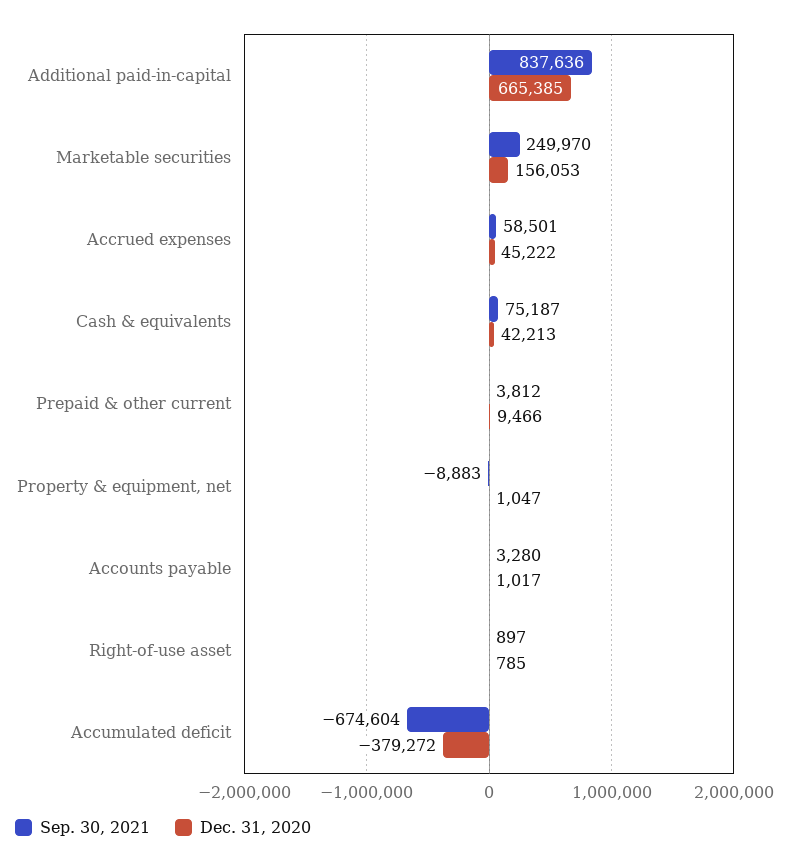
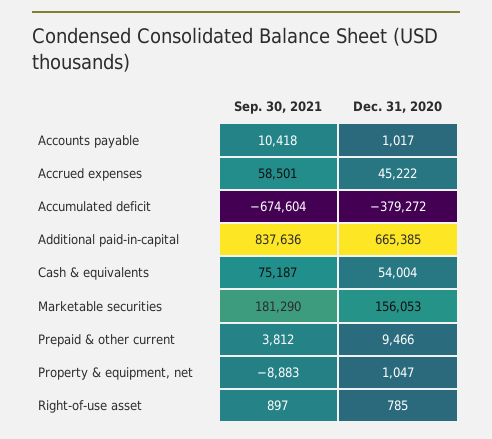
Sep. 30, 2021, Marketable securities: 249970 -> 181290
Dec. 31, 2020, Cash & equivalents: 42213 -> 54004
Sep. 30, 2021, Accounts payable: 3280 -> 10418

